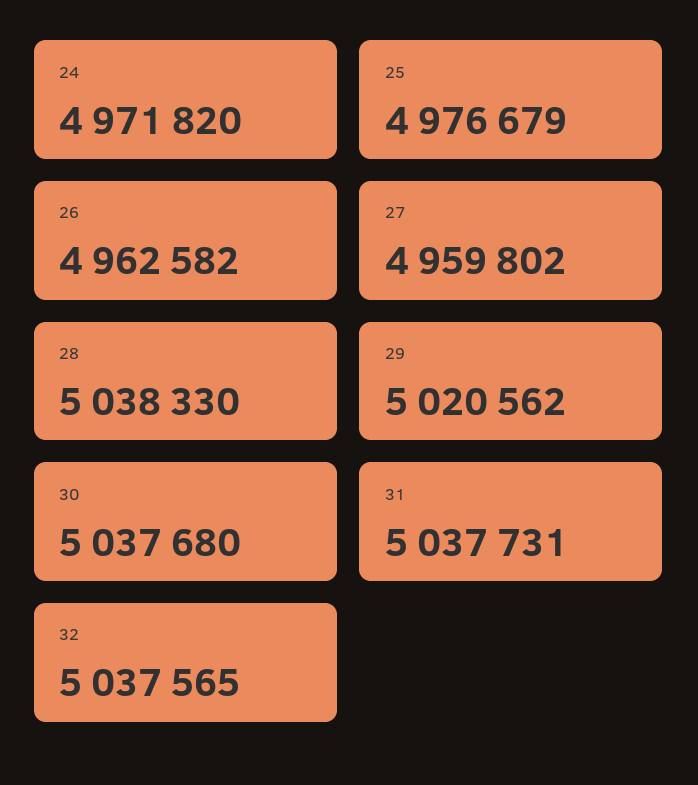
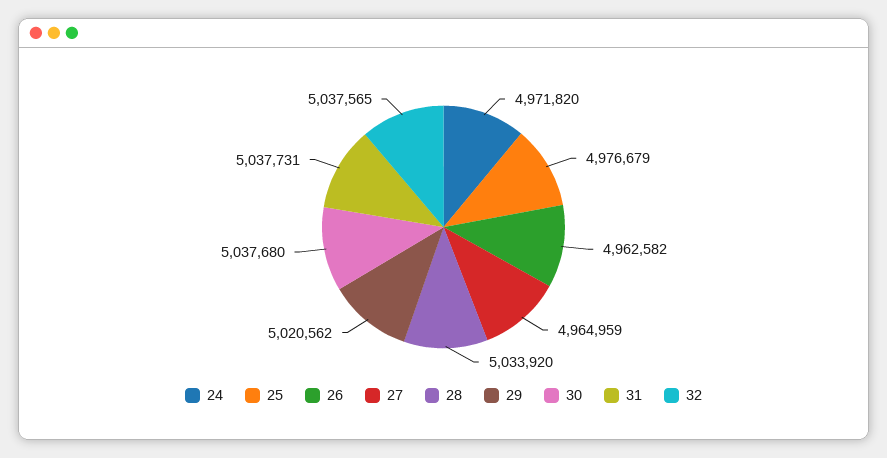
27: 4959802 -> 4964959
28: 5038330 -> 5033920

